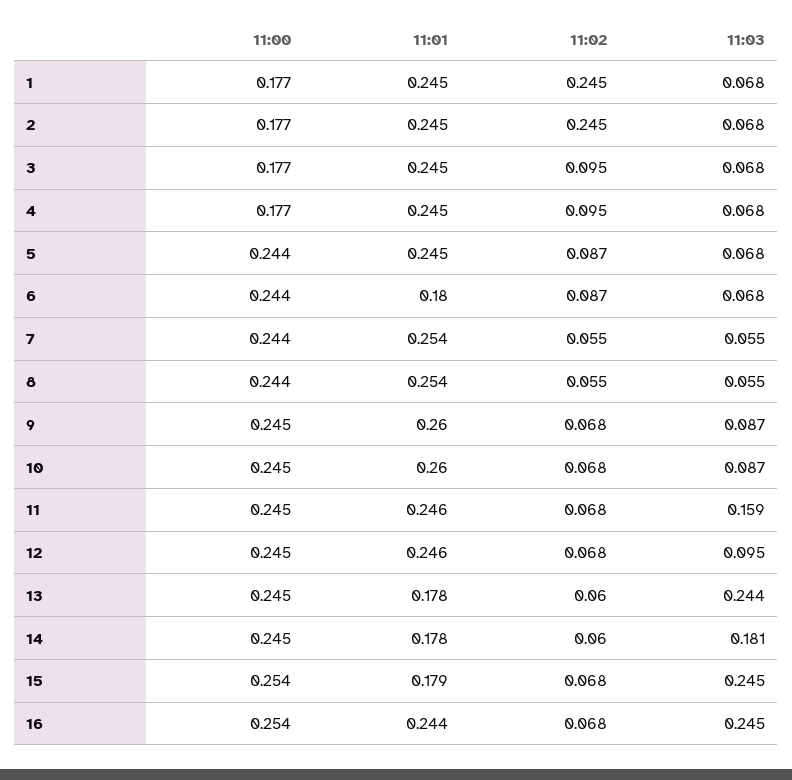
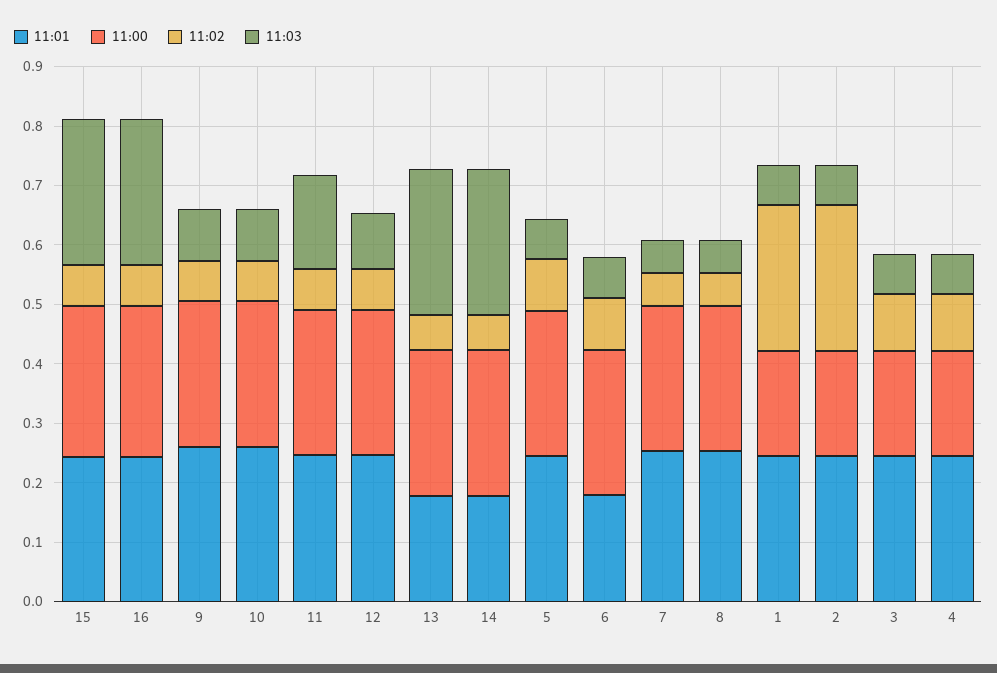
11:03, 14: 0.181 -> 0.24
11:01, 15: 0.179 -> 0.24

